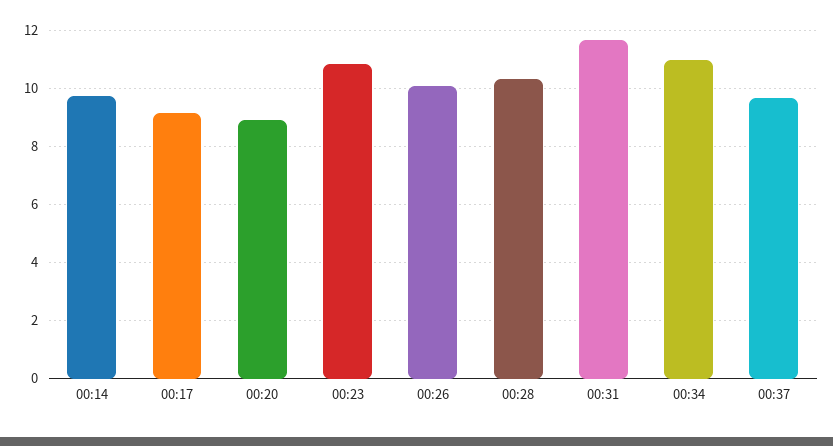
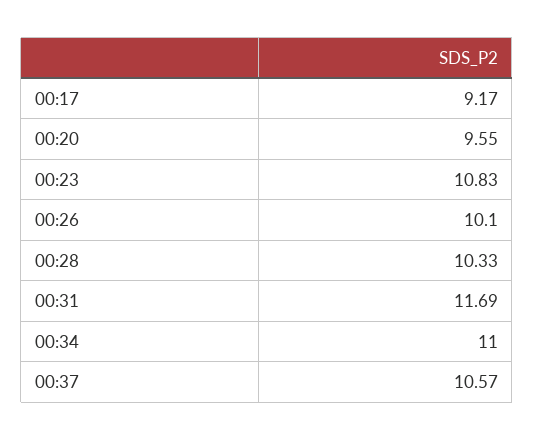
00:14: 9.75 -> none
00:20: 9 -> 9.55
00:37: 9.75 -> 10.57

